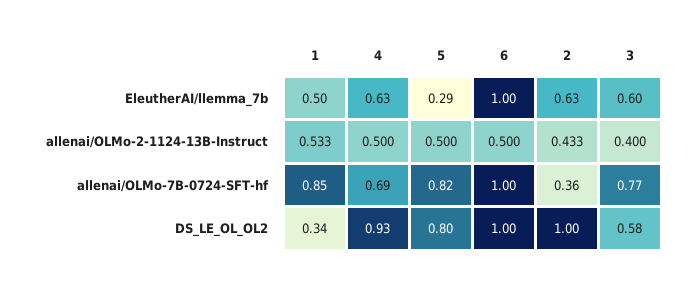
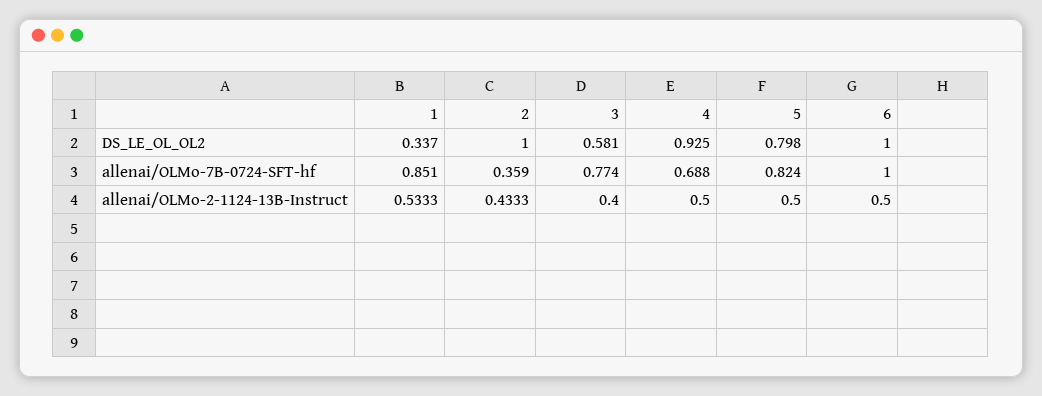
1, EleutherAI/llemma_7b: 0.5 -> none
4, EleutherAI/llemma_7b: 0.63 -> none
5, EleutherAI/llemma_7b: 0.29 -> none
6, EleutherAI/llemma_7b: 1 -> none
2, EleutherAI/llemma_7b: 0.63 -> none
3, EleutherAI/llemma_7b: 0.6 -> none

